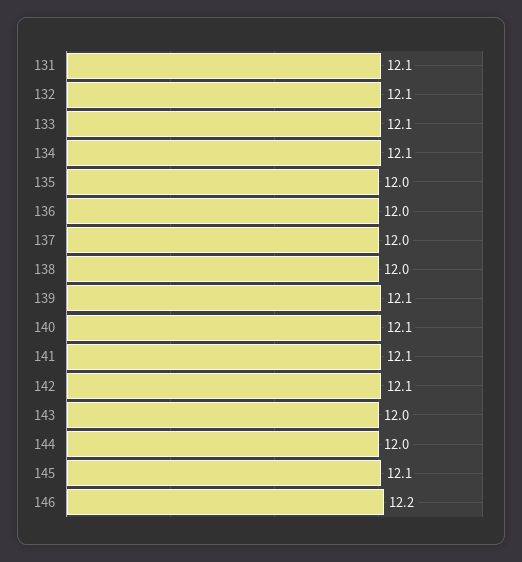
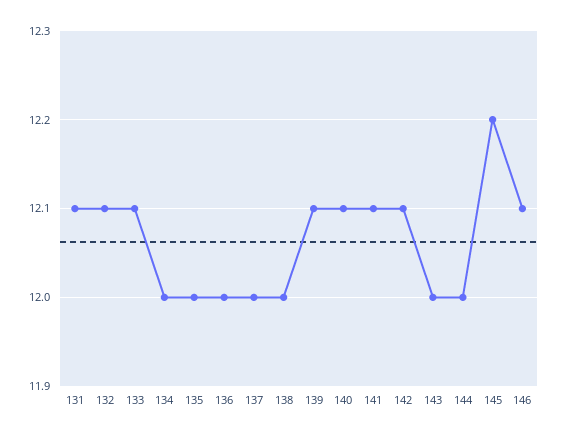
134: 12.1 -> 12
145: 12.1 -> 12.2
146: 12.2 -> 12.1

